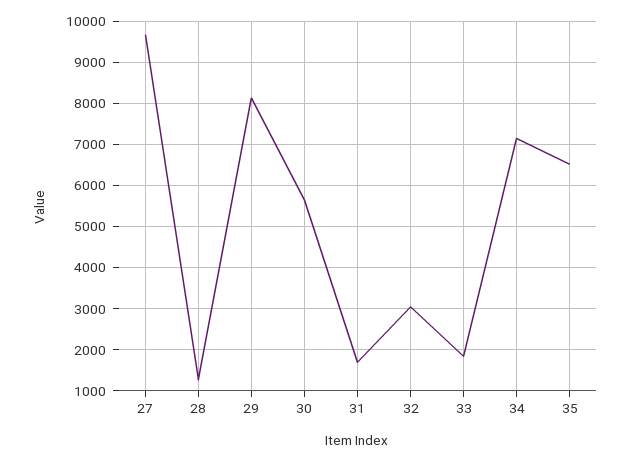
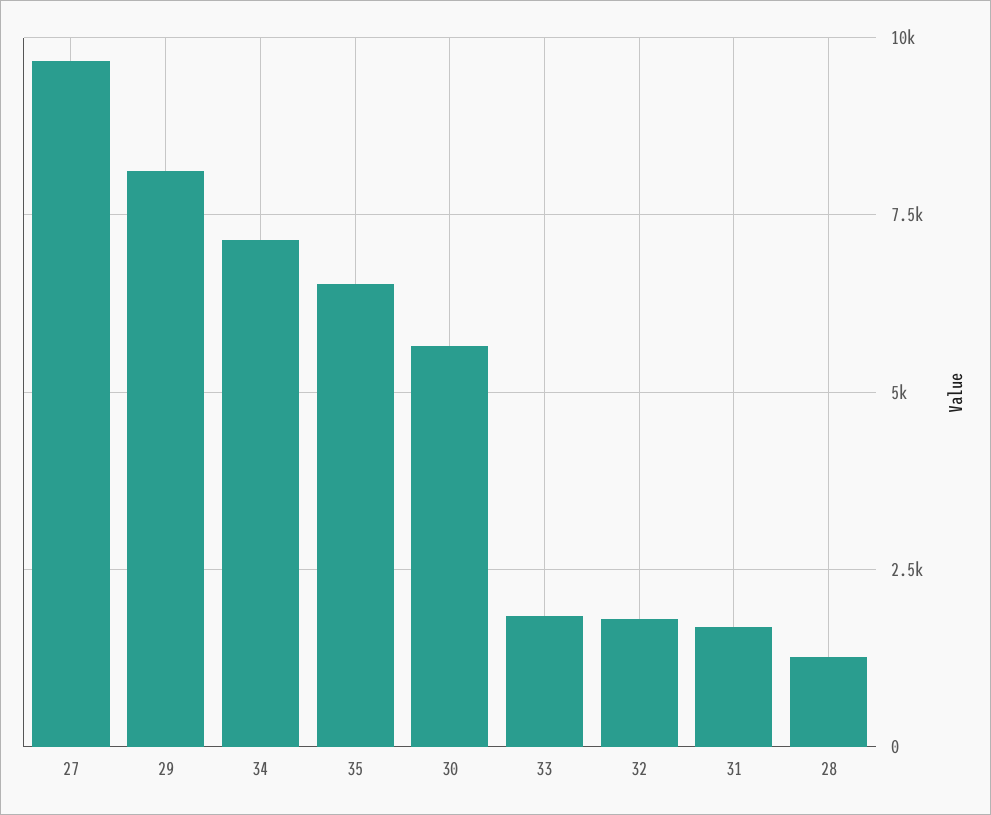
32: 3000 -> 1750

